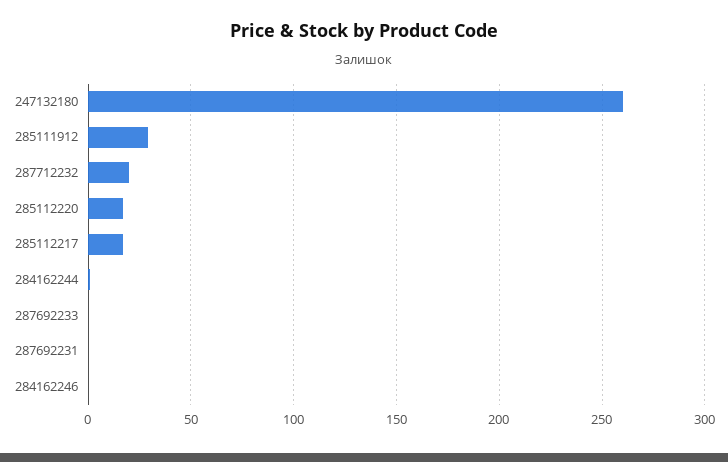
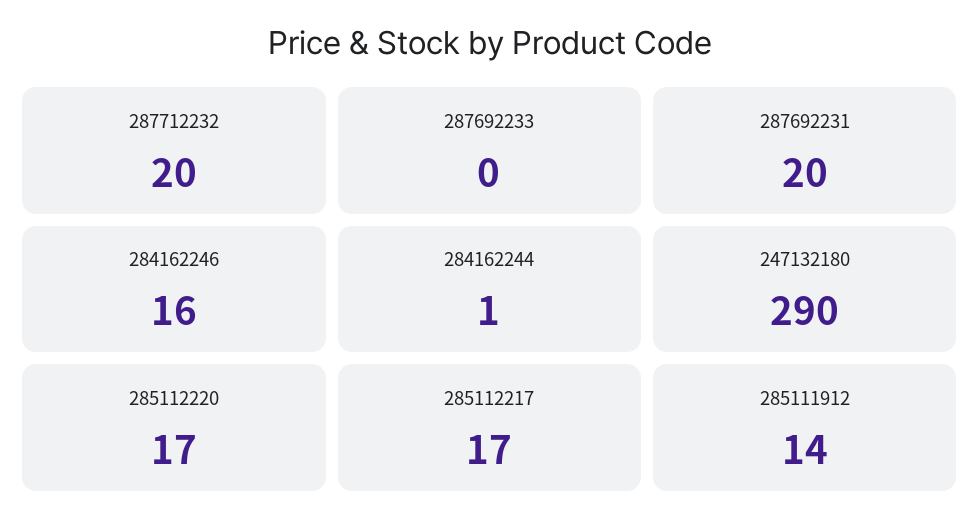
247132180: 260 -> 290
285111912: 30 -> 14
287692231: 0 -> 20
284162246: 0 -> 16

